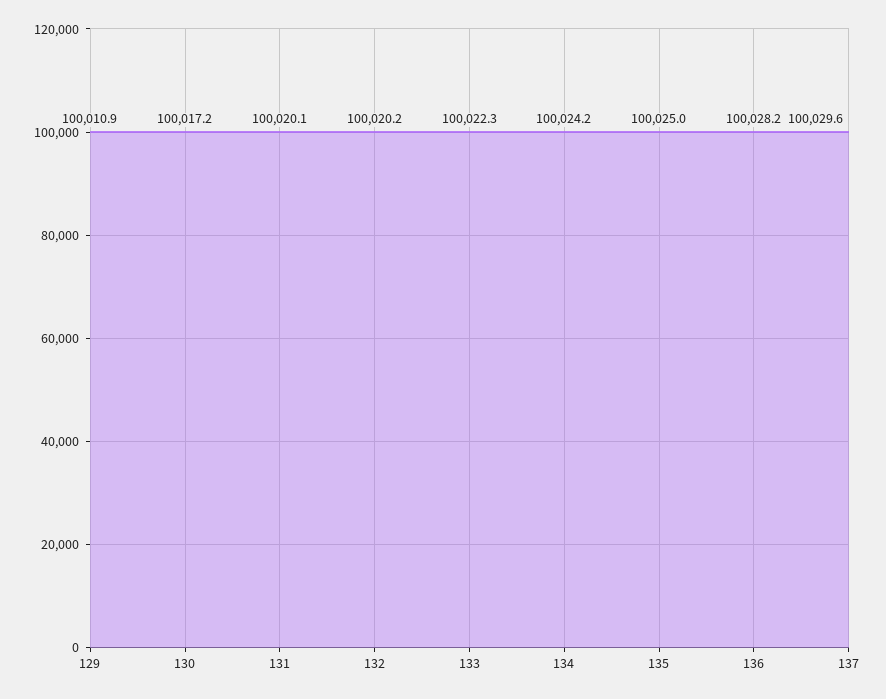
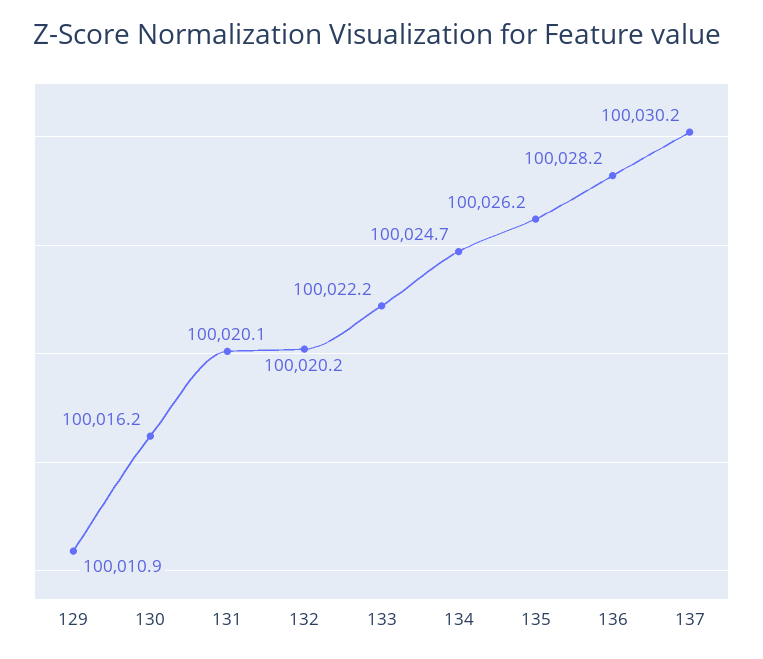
130: 100017.2 -> 100016.2
133: 100022.3 -> 100022.2
134: 100024.2 -> 100024.7
135: 100025 -> 100026.2
137: 100029.6 -> 100030.2

